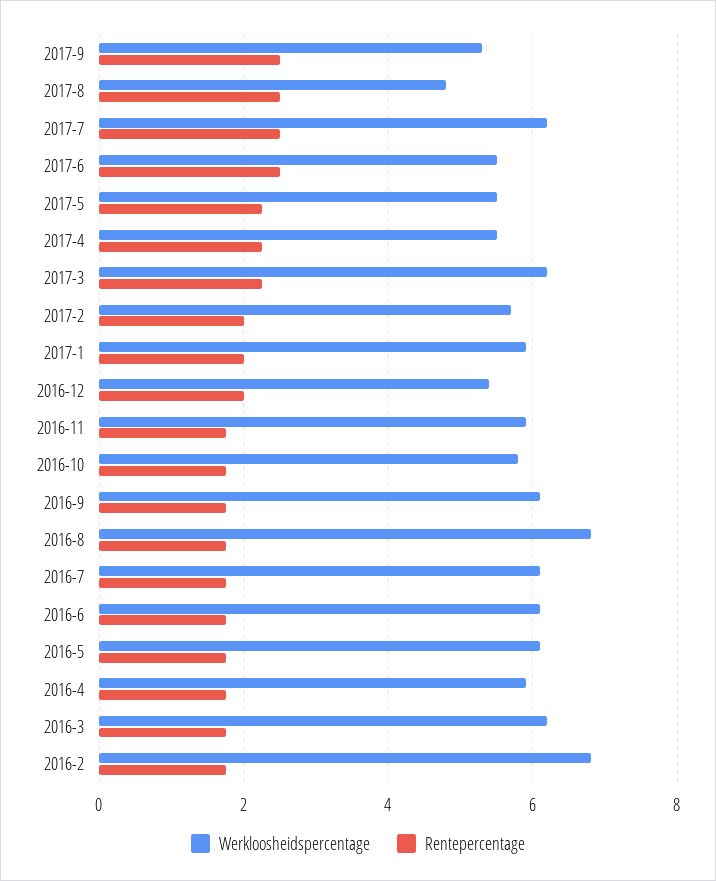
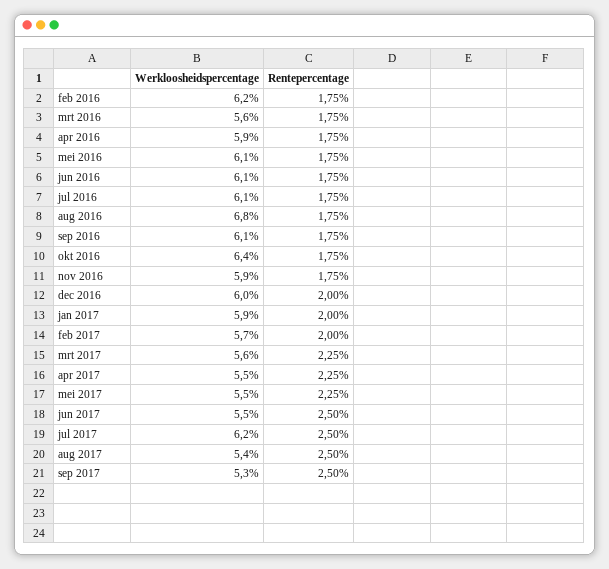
Werkloosheidspercentage, 2017-8: 4.8 -> 5.4
Werkloosheidspercentage, 2017-3: 6.2 -> 5.6
Werkloosheidspercentage, 2016-12: 5.4 -> 6
Werkloosheidspercentage, 2016-10: 5.8 -> 6.4
Werkloosheidspercentage, 2016-3: 6.2 -> 5.6
Werkloosheidspercentage, 2016-2: 6.8 -> 6.2

